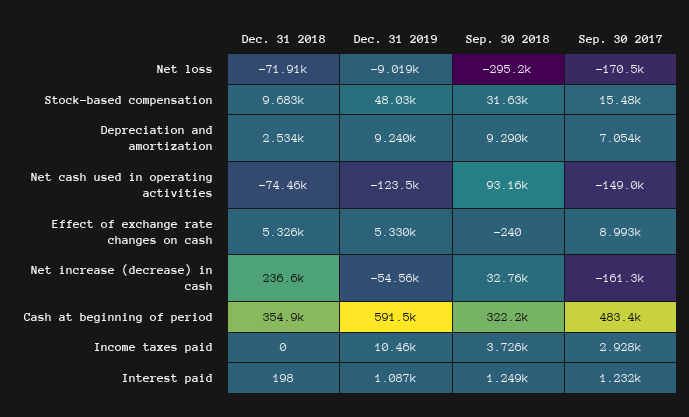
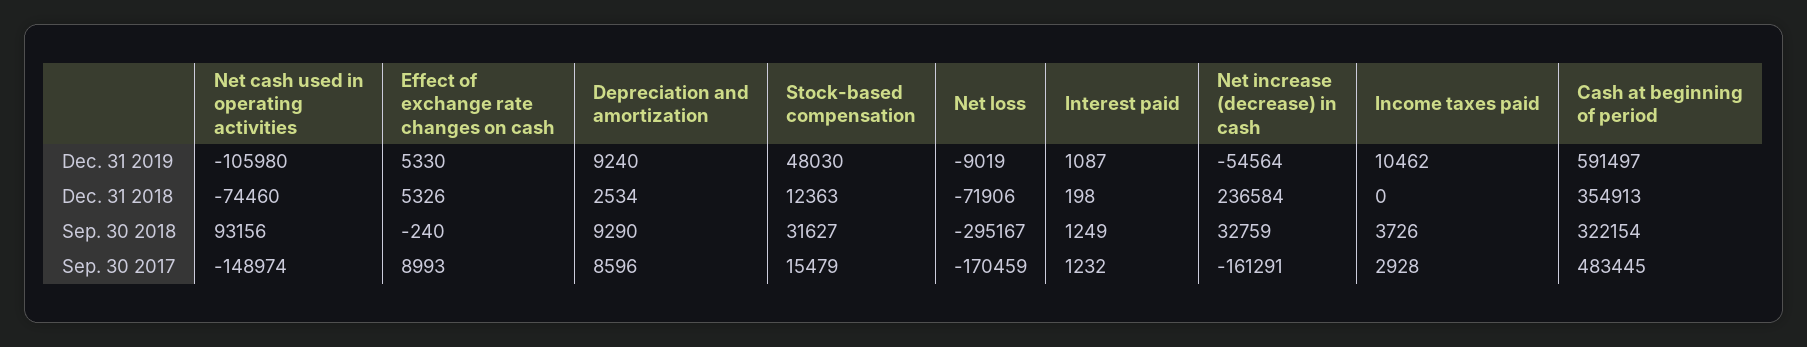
Dec. 31 2018, Stock-based compensation: 9683 -> 12363
Sep. 30 2017, Depreciation and amortization: 7054 -> 8596
Dec. 31 2019, Net cash used in operating activities: -123500 -> -105980

